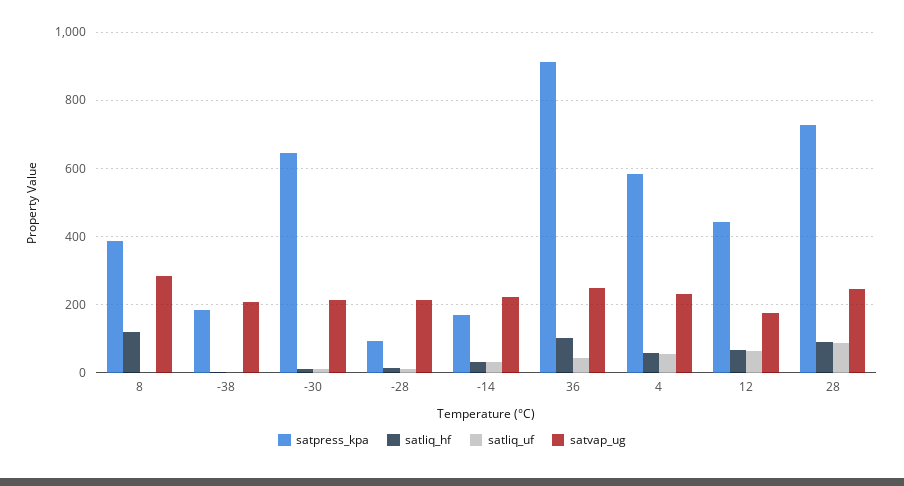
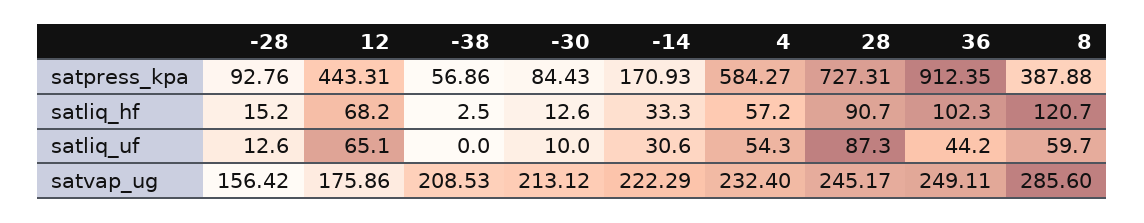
satliq_uf, 8: 0 -> 59.7
satpress_kpa, -38: 180 -> 56.86
satpress_kpa, -30: 640 -> 84.43
satvap_ug, -28: 220 -> 156.42

